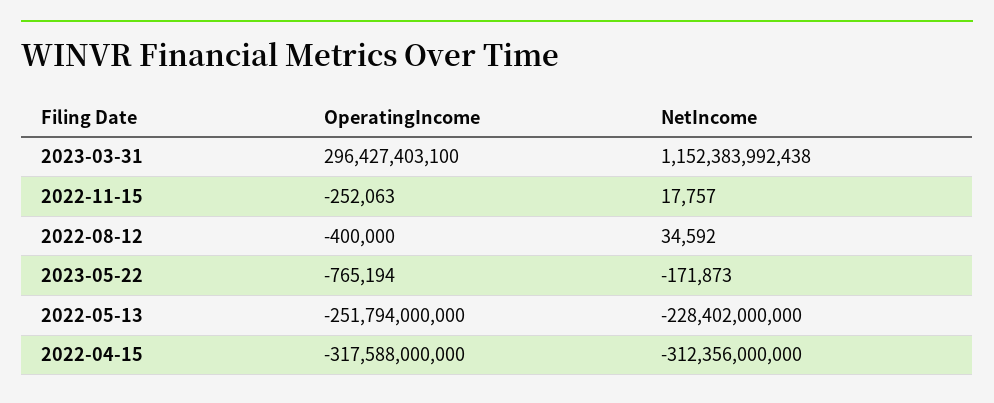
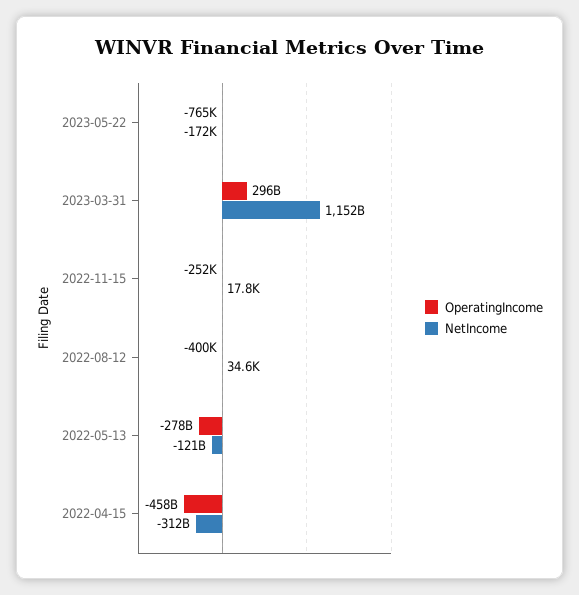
OperatingIncome, 2022-05-13: -251794000000 -> -278000000000
NetIncome, 2022-05-13: -228402000000 -> -121000000000
OperatingIncome, 2022-04-15: -317588000000 -> -458000000000

